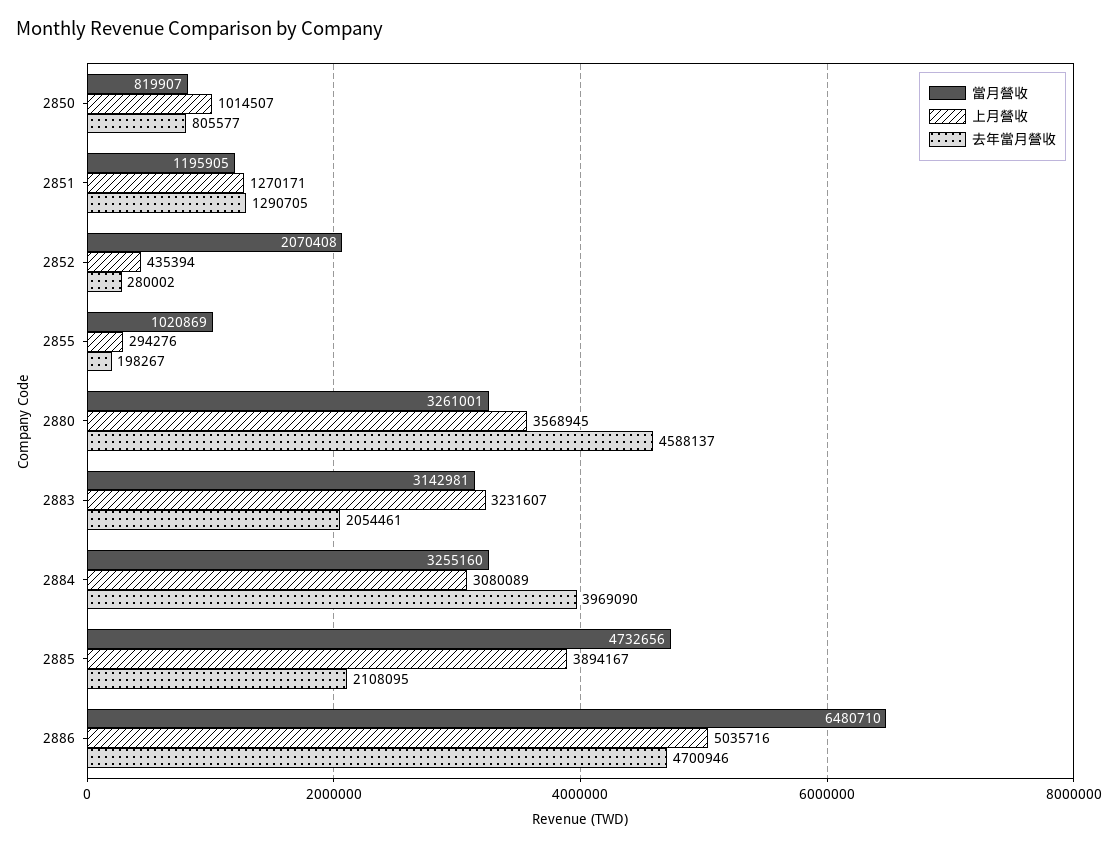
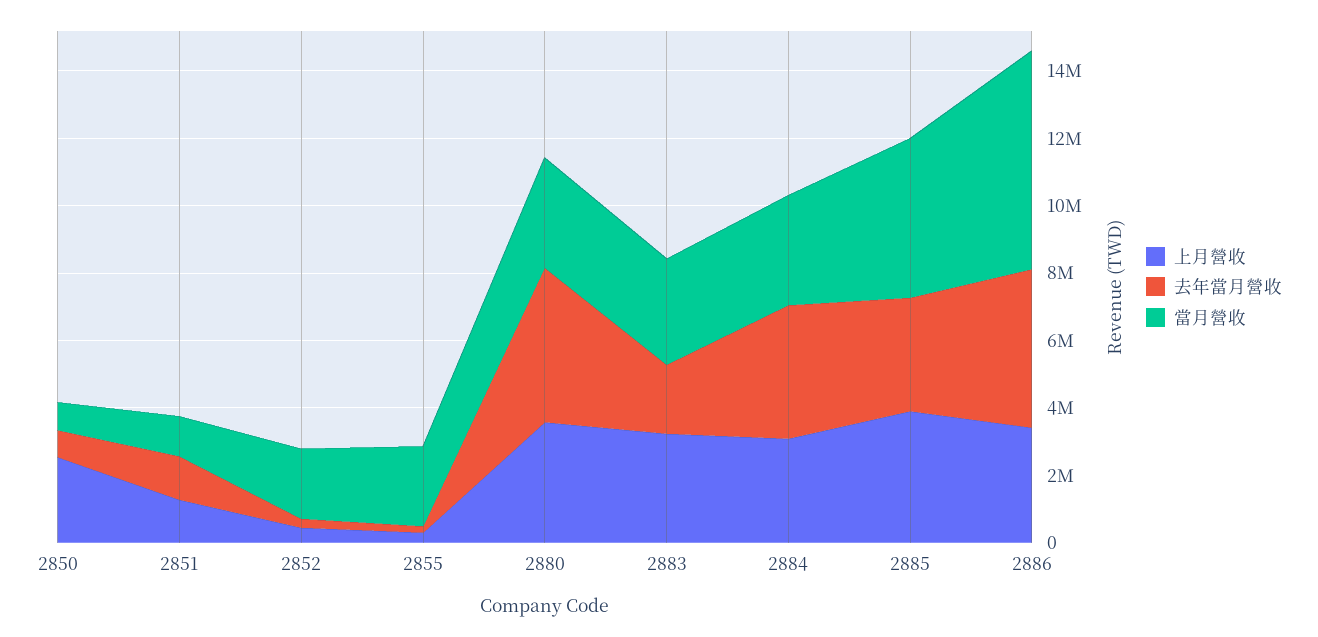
上月營收, 2850: 1014507 -> 2500000
當月營收, 2855: 1020869 -> 2500000
去年當月營收, 2885: 2108095 -> 3500000
上月營收, 2886: 5035716 -> 3500000

